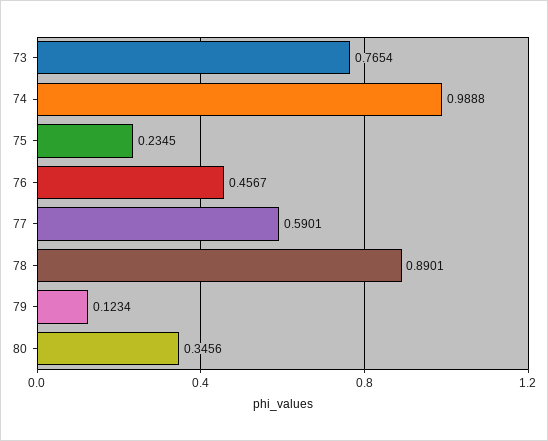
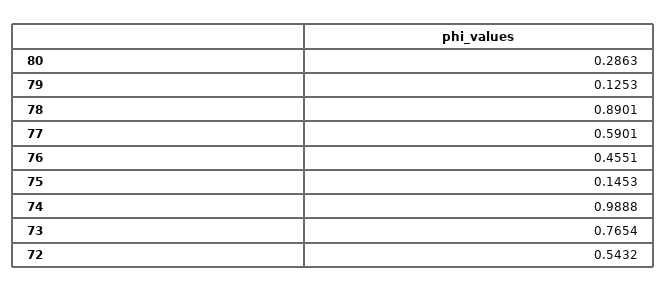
75: 0.2345 -> 0.1453
76: 0.4567 -> 0.4551
79: 0.1234 -> 0.1253
80: 0.3456 -> 0.2863
72: none -> 0.5432

